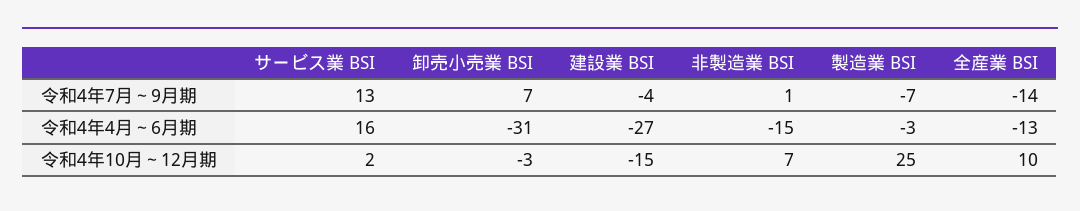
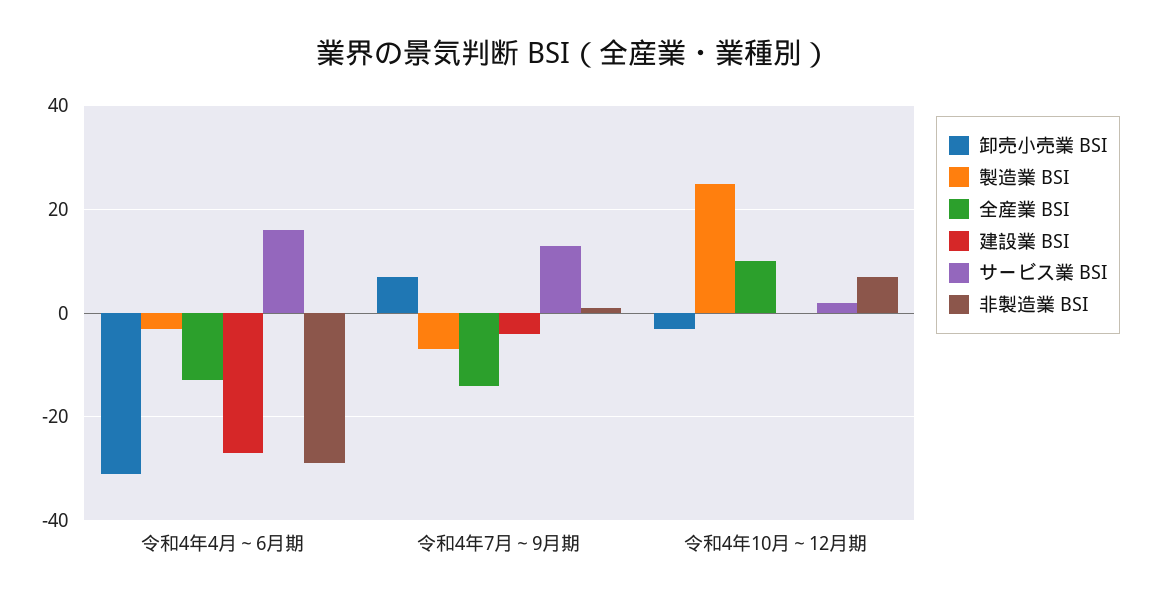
非製造業 BSI, 令和4年4月～6月期: -15 -> -30
建設業 BSI, 令和4年10月～12月期: -15 -> 0

